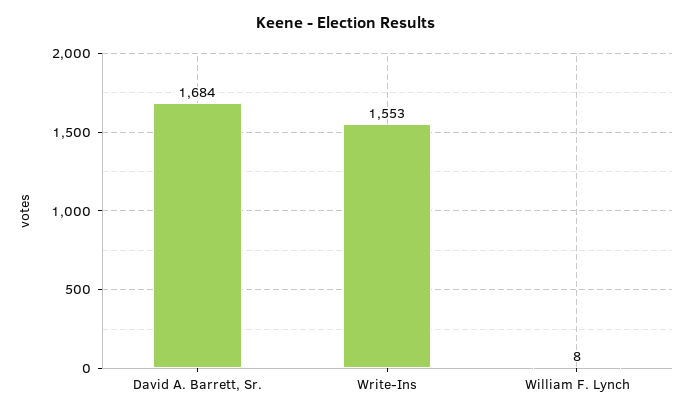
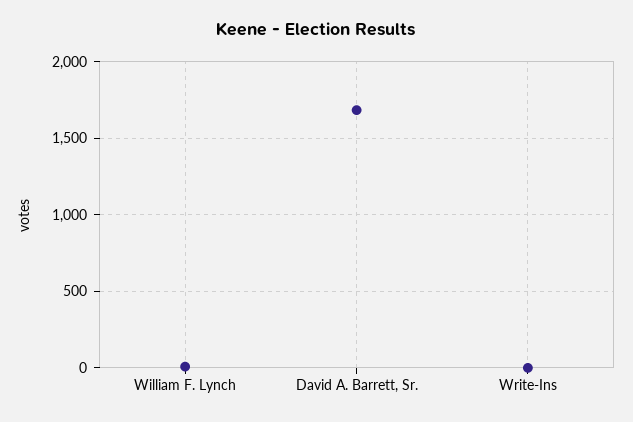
Write-Ins: 1553 -> 0

